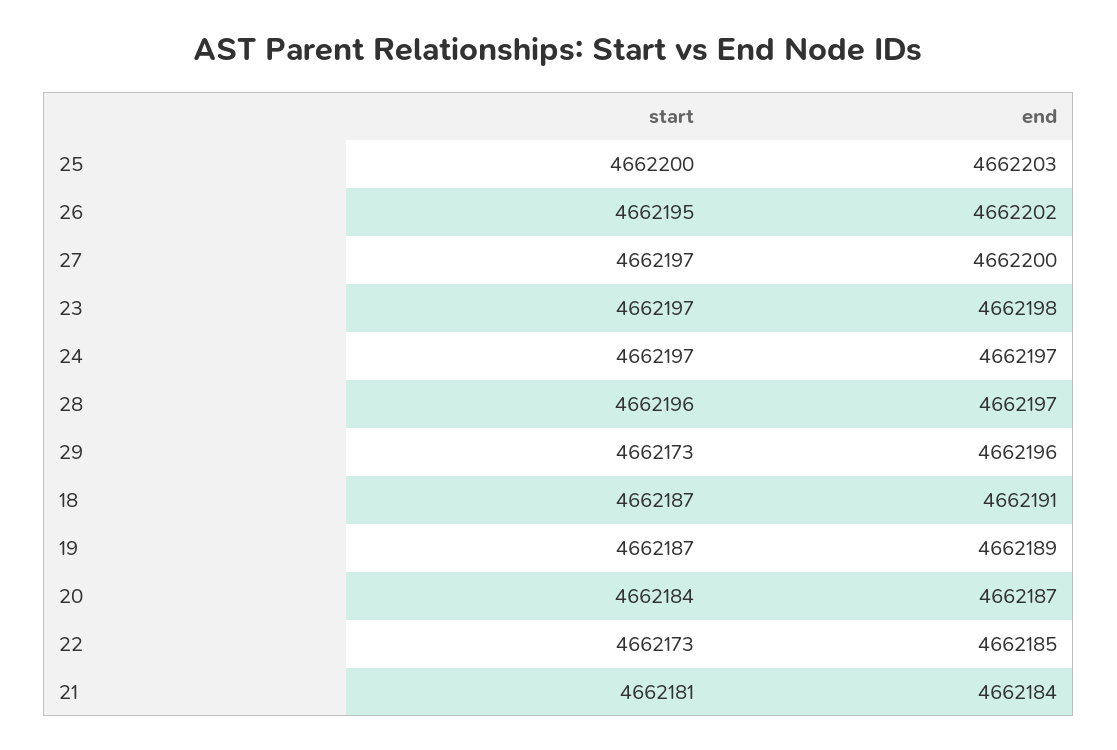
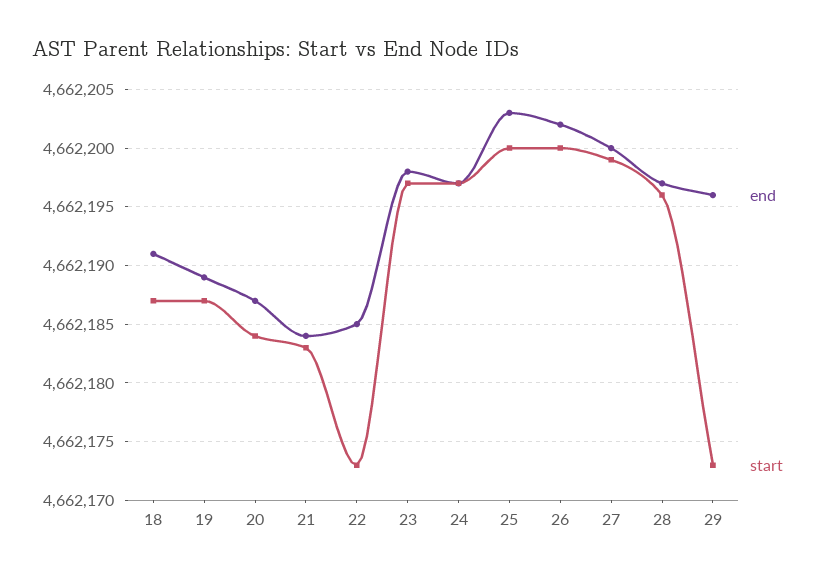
start, 26: 4662195 -> 4662200
start, 27: 4662197 -> 4662199
start, 21: 4662181 -> 4662183

